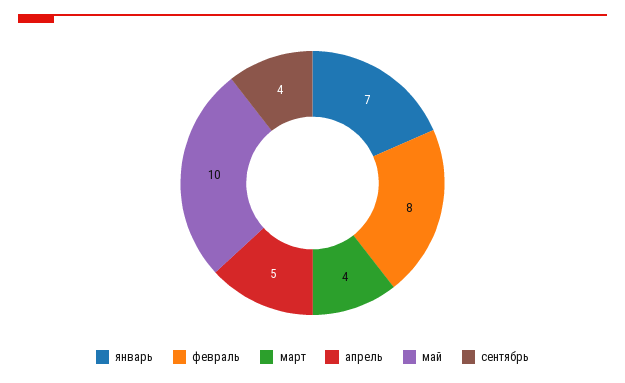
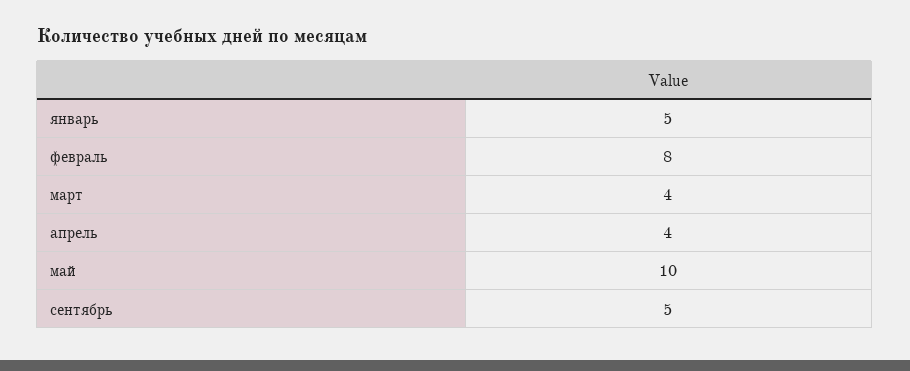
январь: 7 -> 5
апрель: 5 -> 4
сентябрь: 4 -> 5

